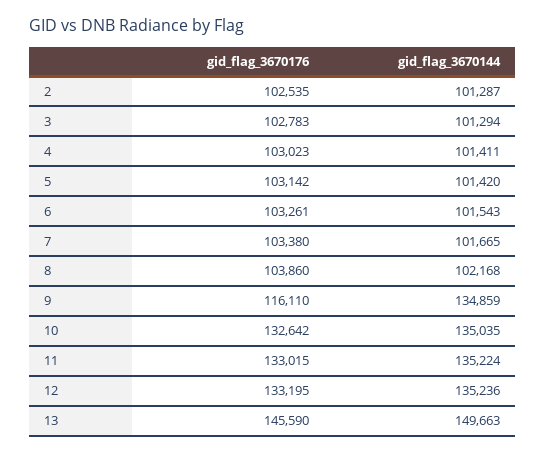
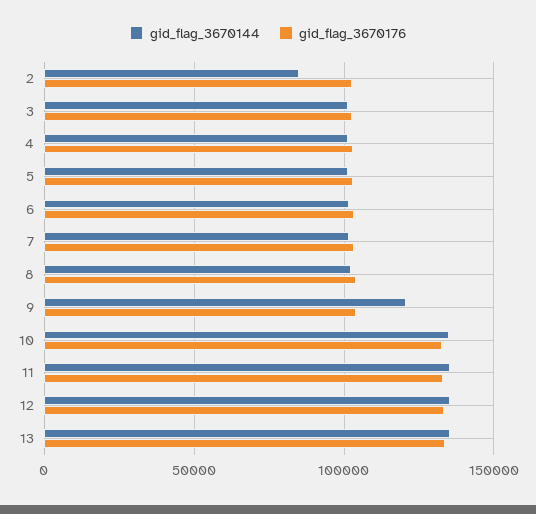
gid_flag_3670144, 2: 101287 -> 85000
gid_flag_3670176, 9: 116110 -> 105000
gid_flag_3670144, 9: 134859 -> 120000
gid_flag_3670176, 13: 145590 -> 135000
gid_flag_3670144, 13: 149663 -> 135000

